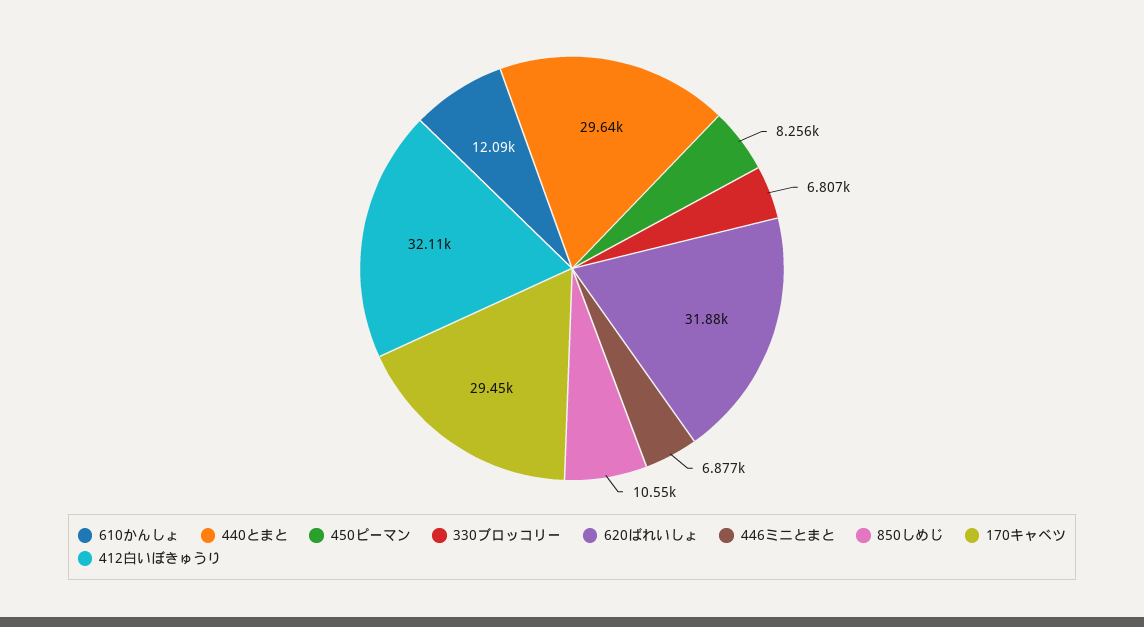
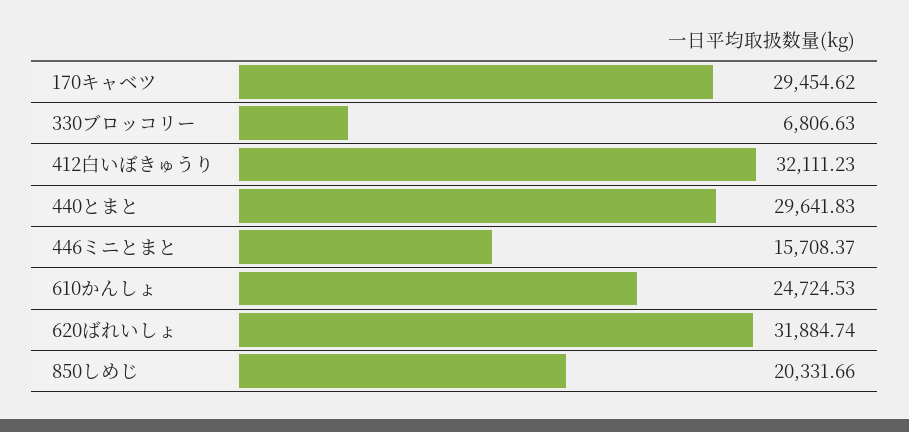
610かんしょ: 12090 -> 24724.53
450ピーマン: 8256 -> none
446ミニとまと: 6877 -> 15708.37
850しめじ: 10550 -> 20331.66

